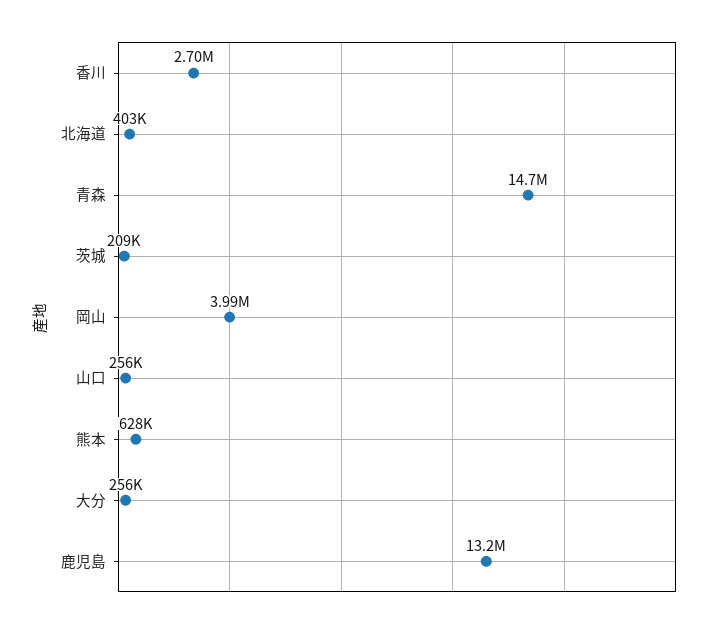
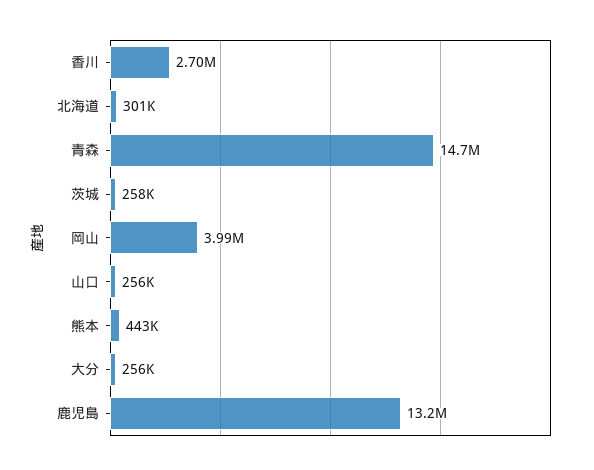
北海道: 403000 -> 301000
茨城: 209000 -> 258000
熊本: 628000 -> 443000

